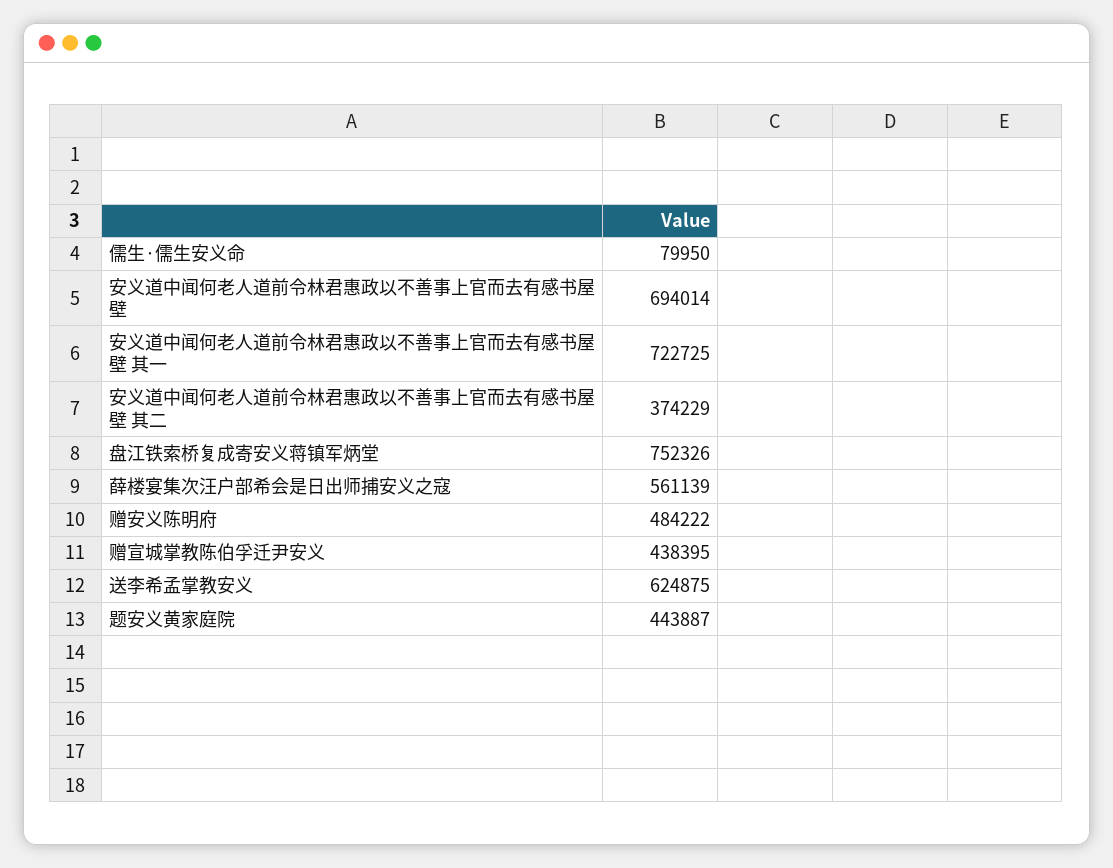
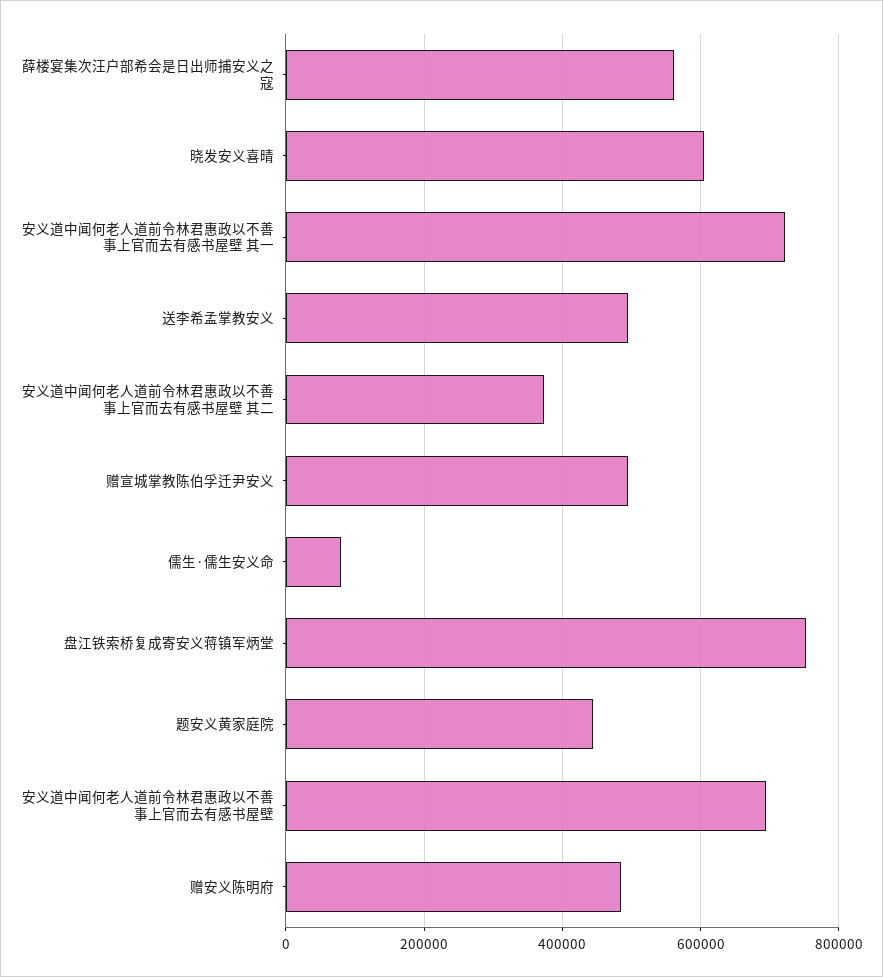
赠宣城掌教陈伯孚迁尹安义: 438395 -> 500000
送李希孟掌教安义: 624875 -> 500000
晓发安义喜晴: none -> 600000

